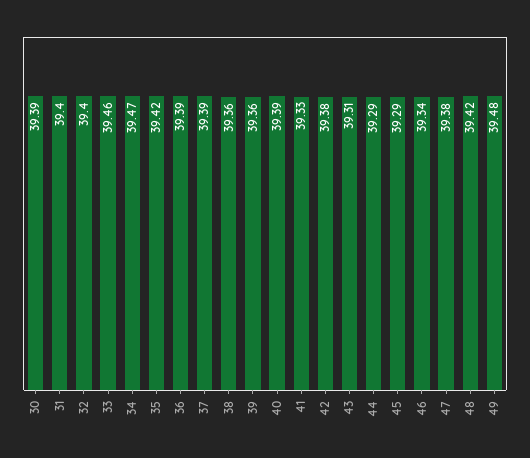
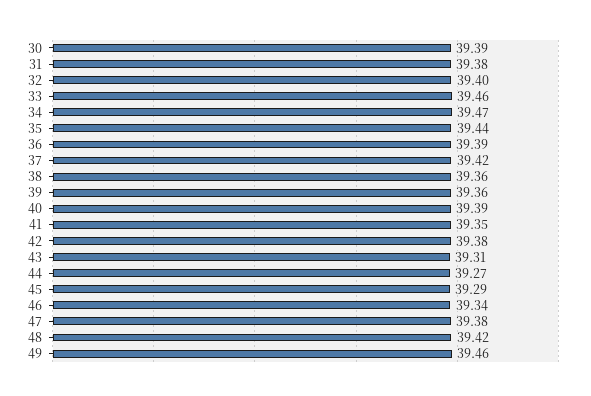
31: 39.4 -> 39.38
35: 39.42 -> 39.44
37: 39.39 -> 39.42
41: 39.33 -> 39.35
44: 39.29 -> 39.27
49: 39.48 -> 39.46

